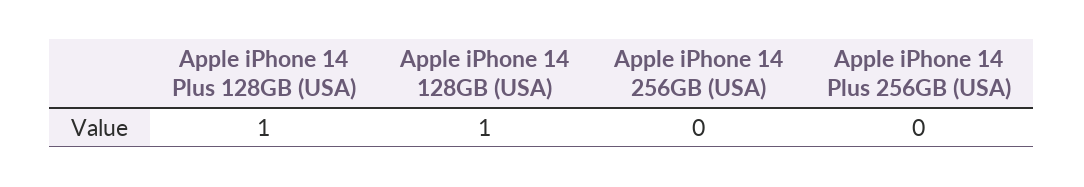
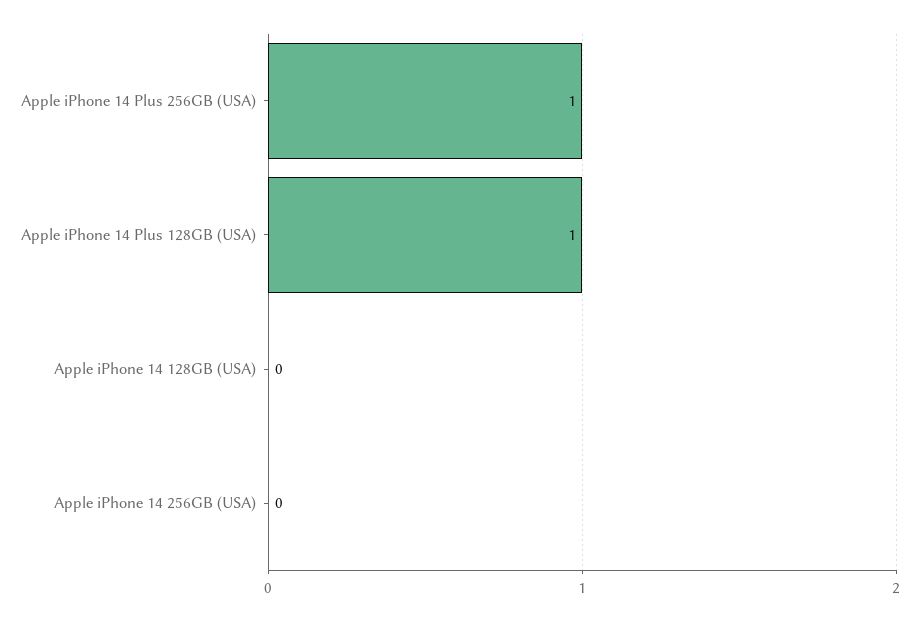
Apple iPhone 14 128GB (USA): 1 -> 0
Apple iPhone 14 Plus 256GB (USA): 0 -> 1

